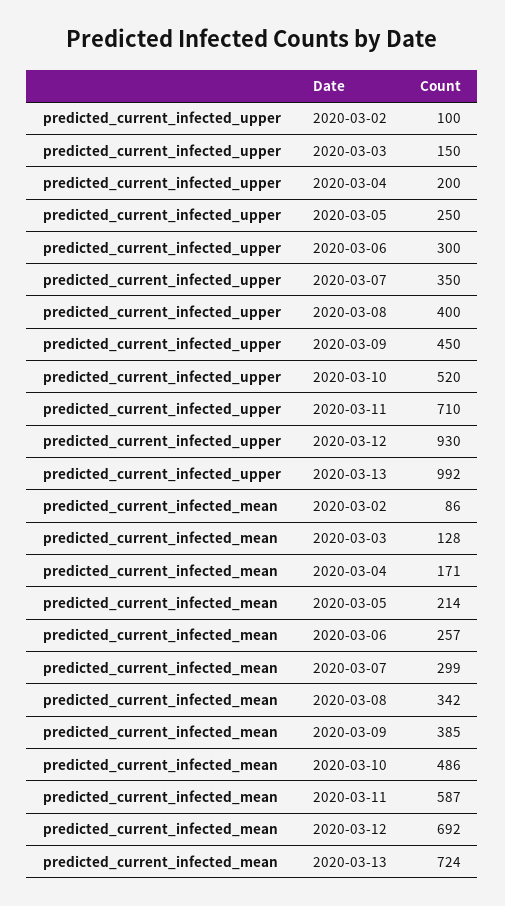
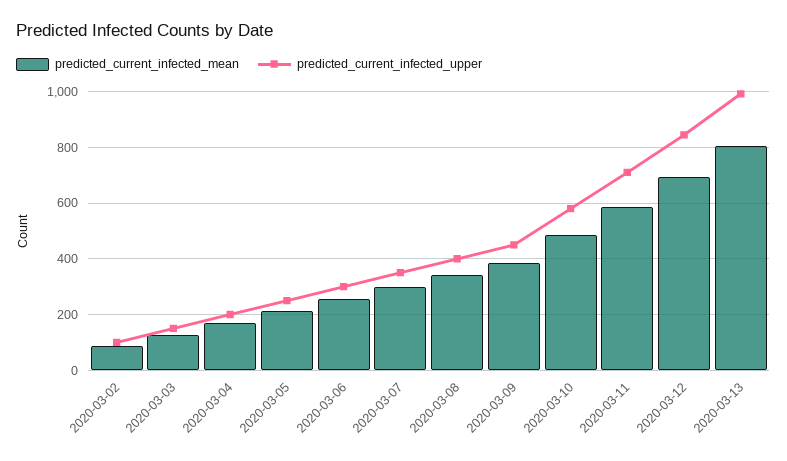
predicted_current_infected_upper, 2020-03-10: 520 -> 575
predicted_current_infected_upper, 2020-03-12: 930 -> 850
predicted_current_infected_mean, 2020-03-13: 724 -> 800

